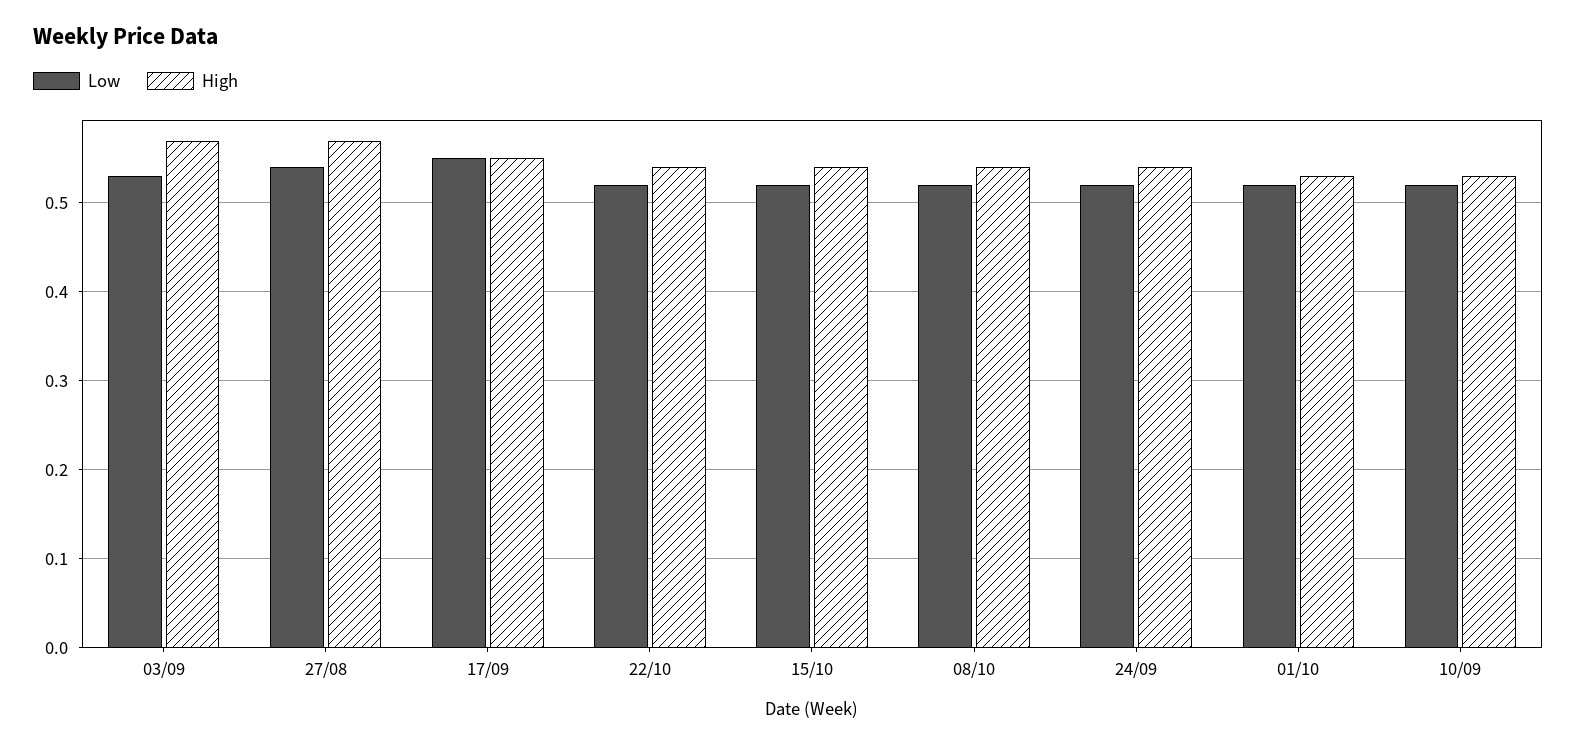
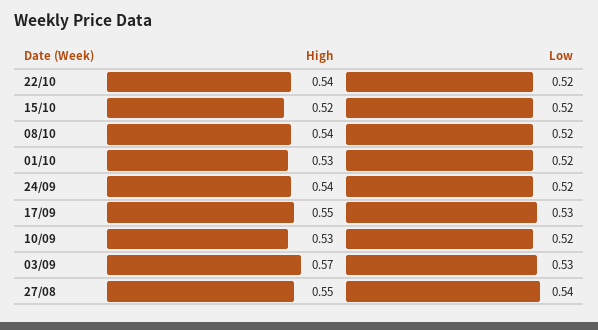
High, 27/08: 0.57 -> 0.55
Low, 17/09: 0.55 -> 0.53
High, 15/10: 0.54 -> 0.52

